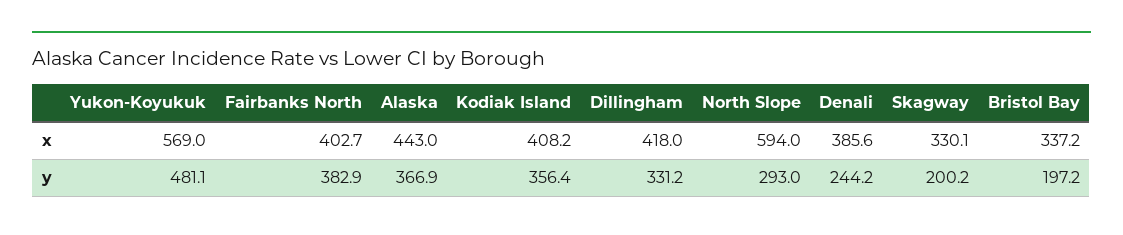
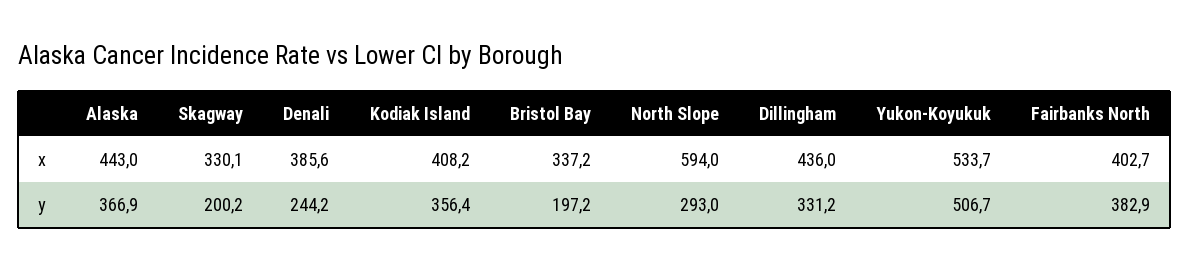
Yukon-Koyukuk, x: 569 -> 533.7
Dillingham, x: 418 -> 436
Yukon-Koyukuk, y: 481.1 -> 506.7

